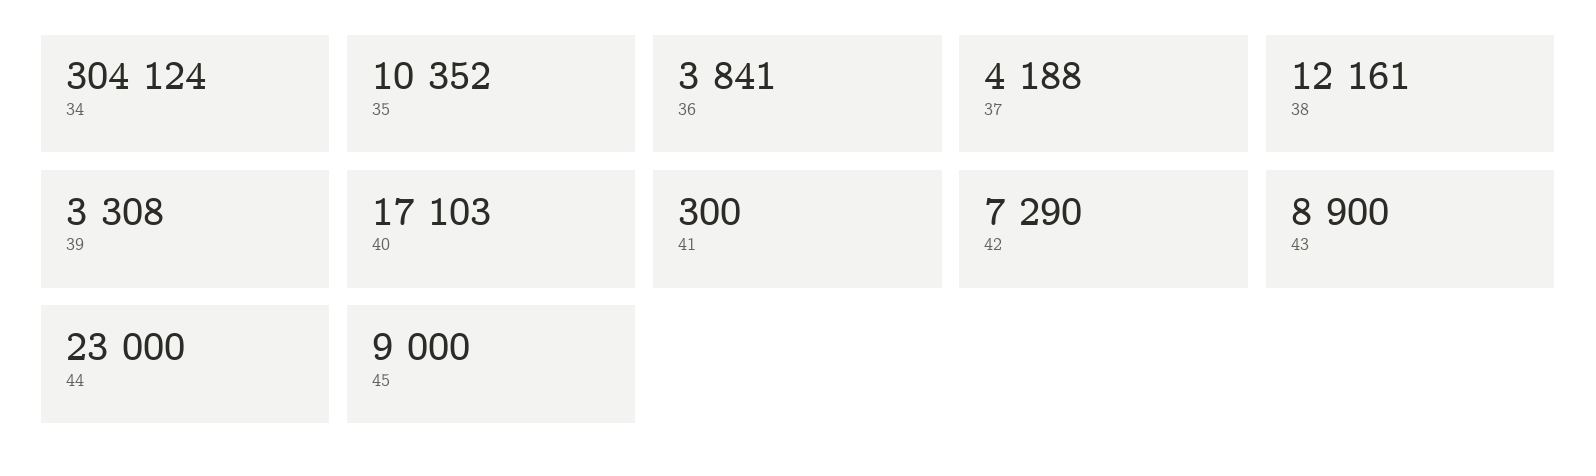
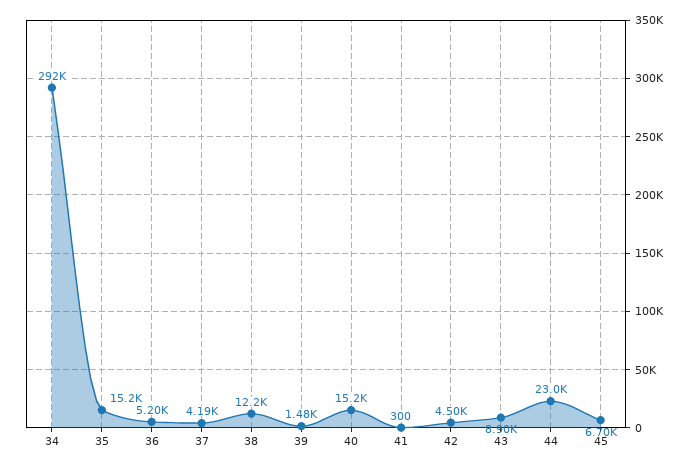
34: 304124 -> 292000
35: 10352 -> 15200
36: 3841 -> 5200
39: 3308 -> 1480
40: 17103 -> 15200
42: 7290 -> 4500
45: 9000 -> 6700

